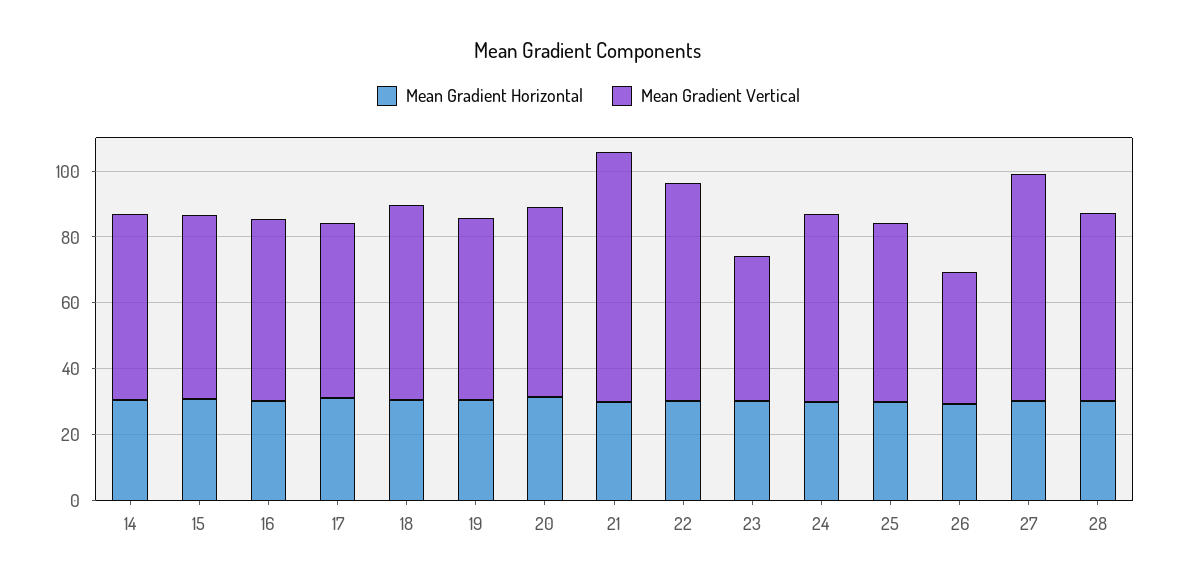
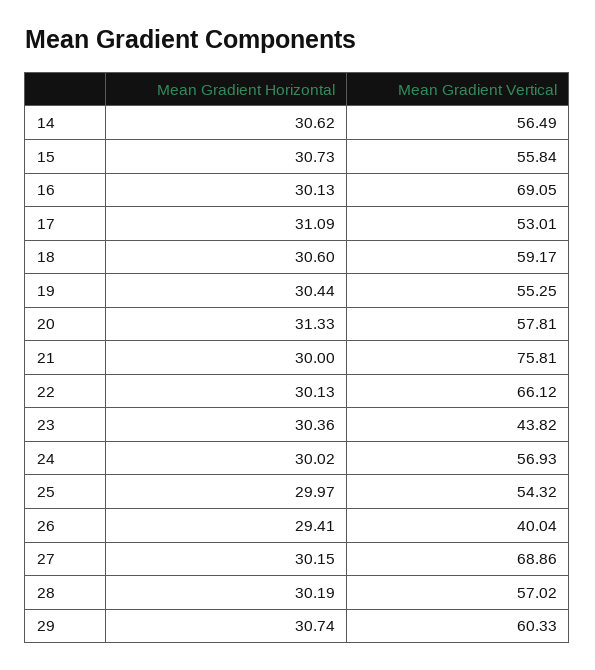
Mean Gradient Vertical, 16: 55 -> 69.05
Mean Gradient Horizontal, 29: none -> 30.74
Mean Gradient Vertical, 29: none -> 60.33

